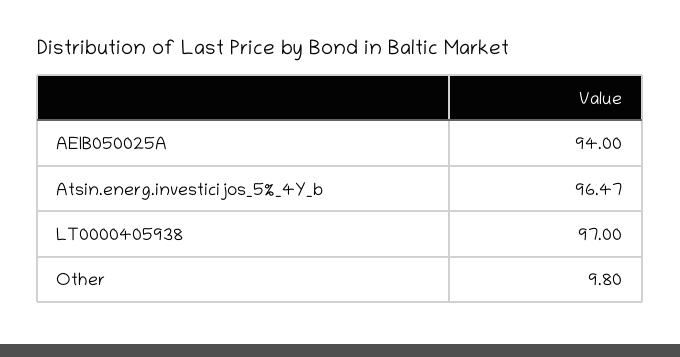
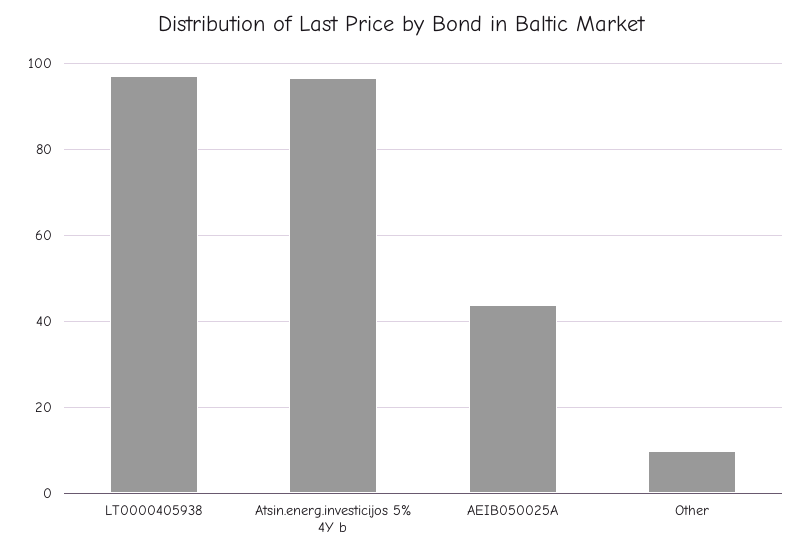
AEIB050025A: 94 -> 44

